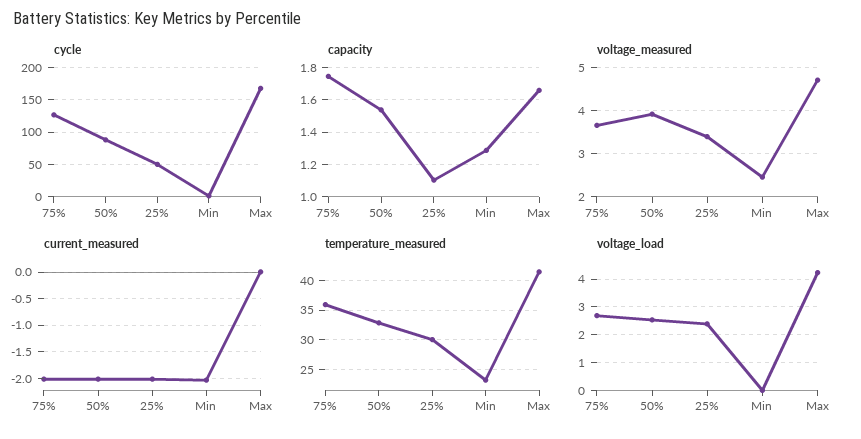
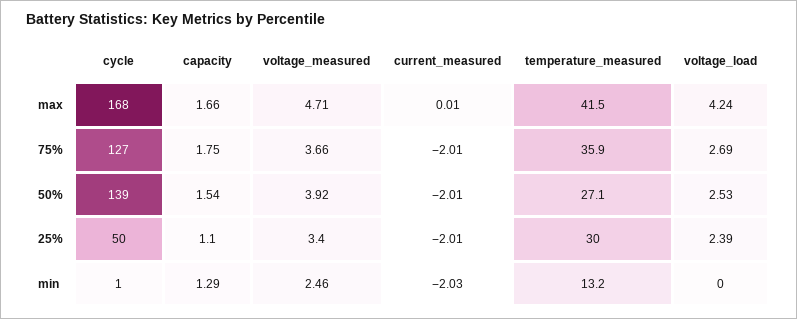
cycle, 50%: 90 -> 139
temperature_measured, 50%: 32.5 -> 27.1
temperature_measured, Min: 22.5 -> 13.2

